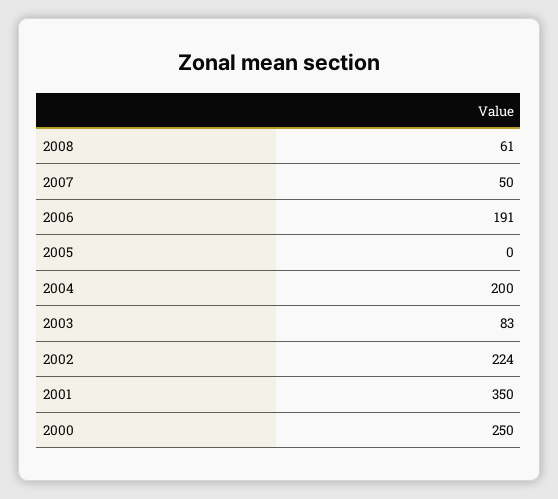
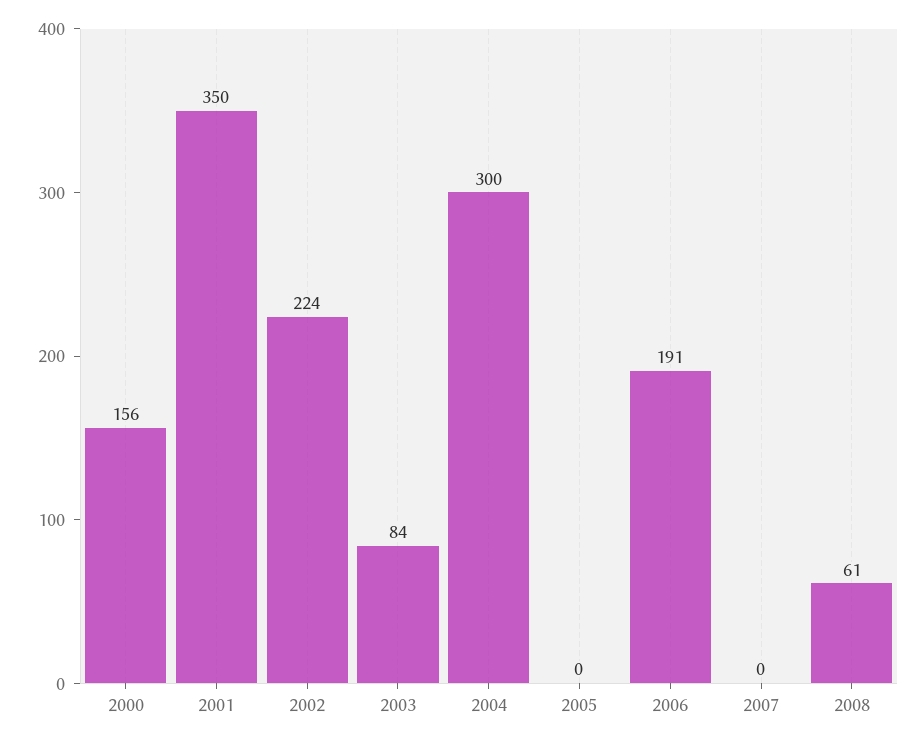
2007: 50 -> 0
2004: 200 -> 300
2003: 83 -> 84
2000: 250 -> 156

